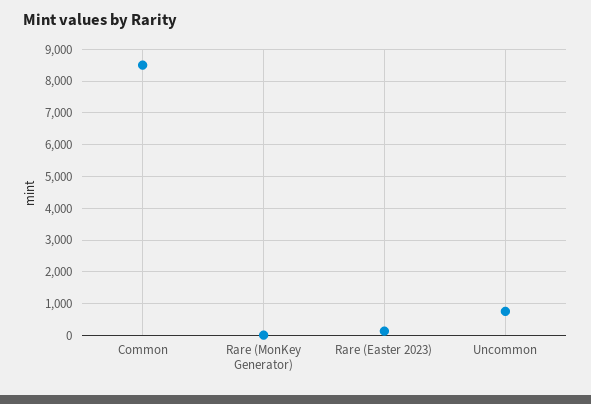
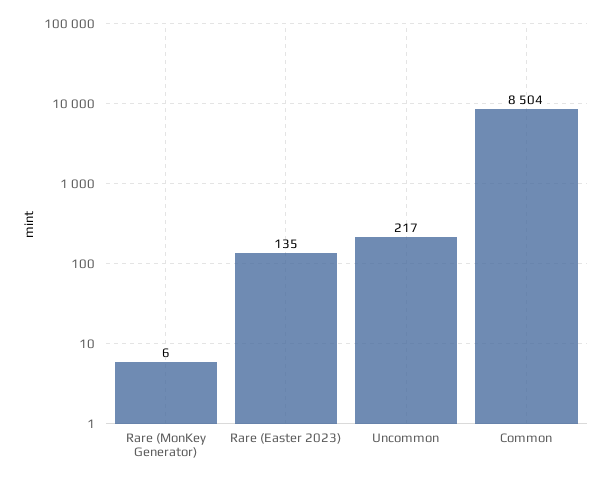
Uncommon: 800 -> 217

